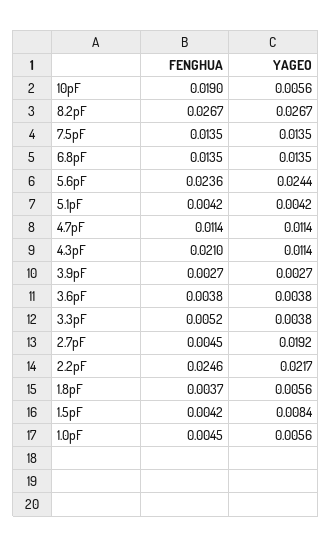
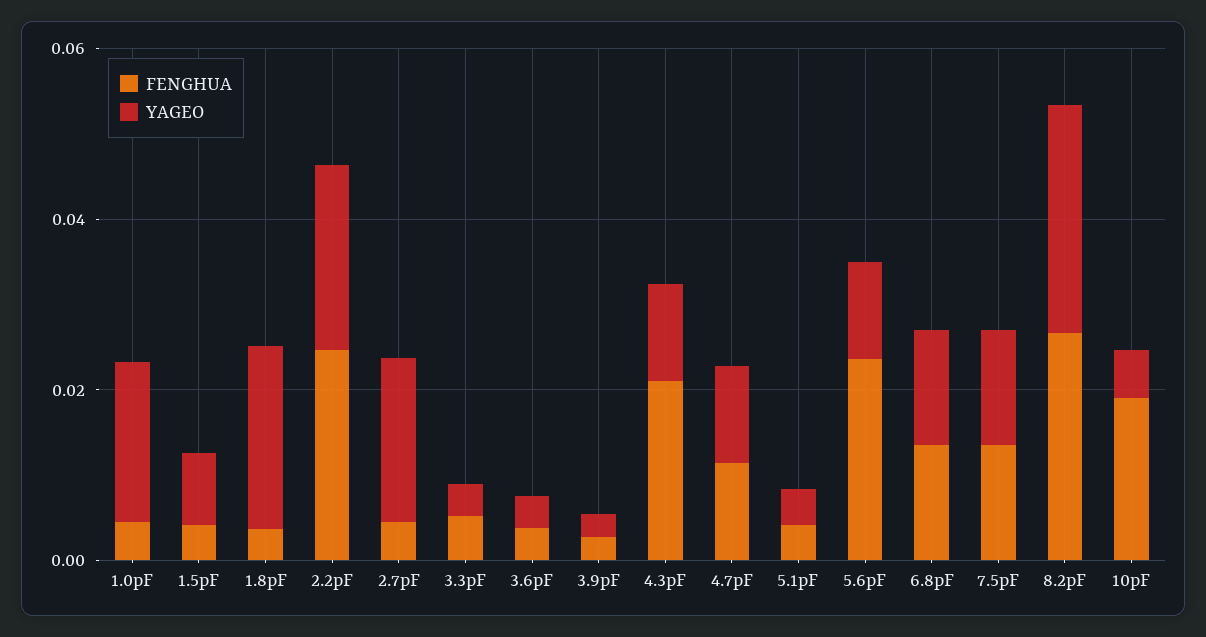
YAGEO, 5.6pF: 0.0244 -> 0.01
YAGEO, 1.8pF: 0.0056 -> 0.02
YAGEO, 1.0pF: 0.0056 -> 0.02

